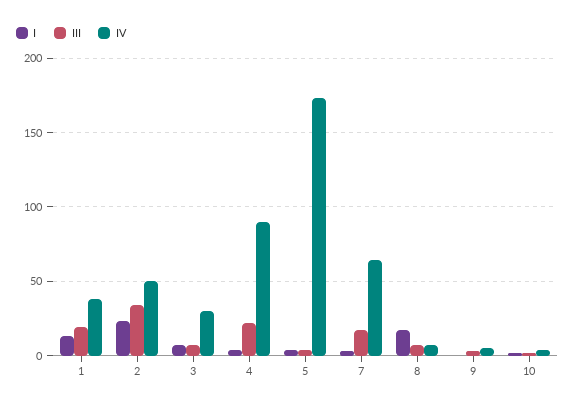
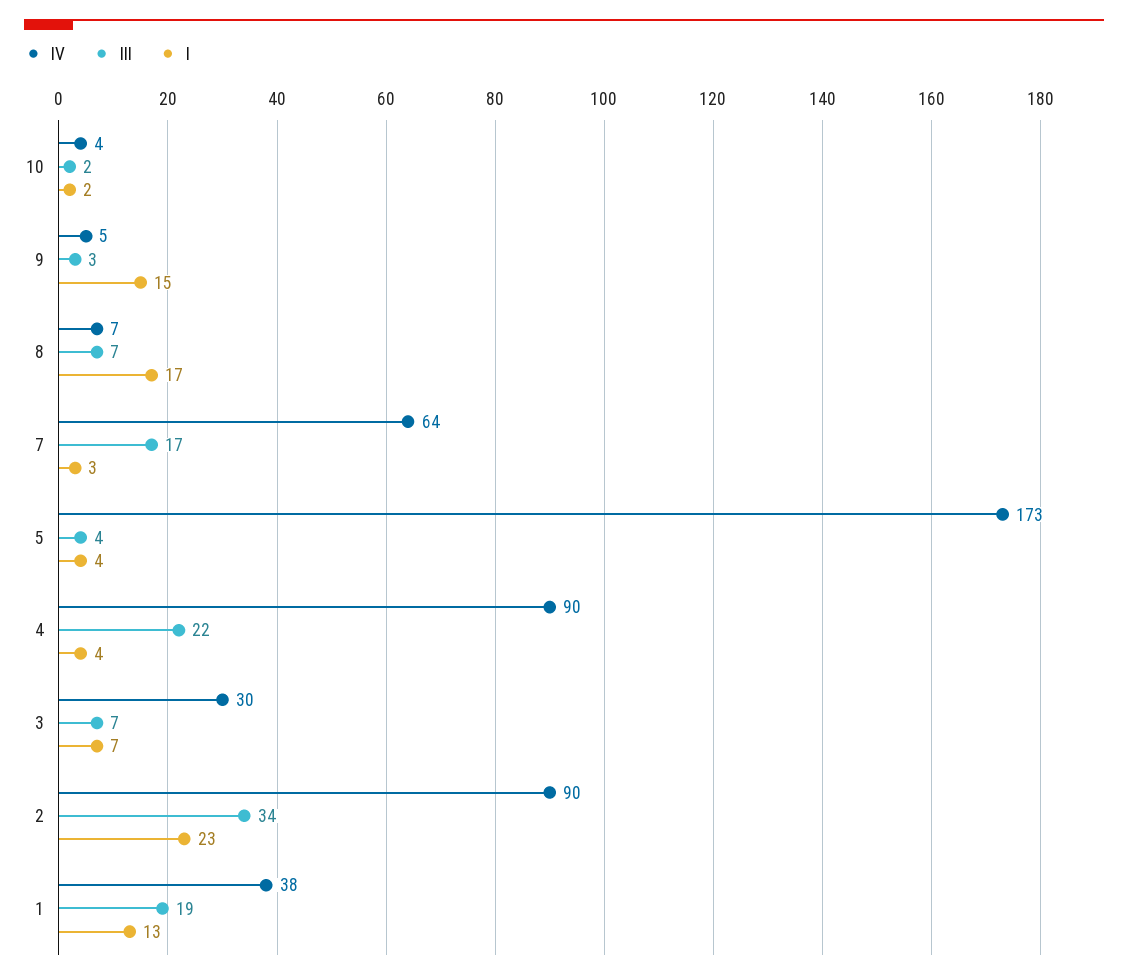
IV, 2: 50 -> 90
I, 9: 0 -> 15

